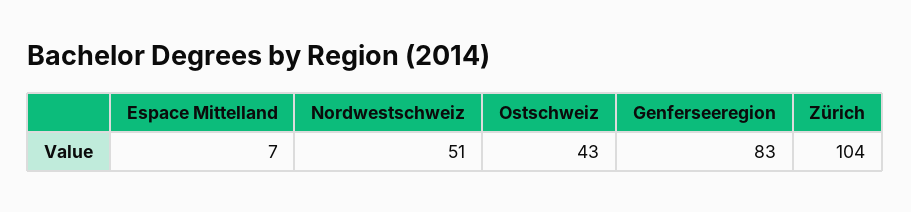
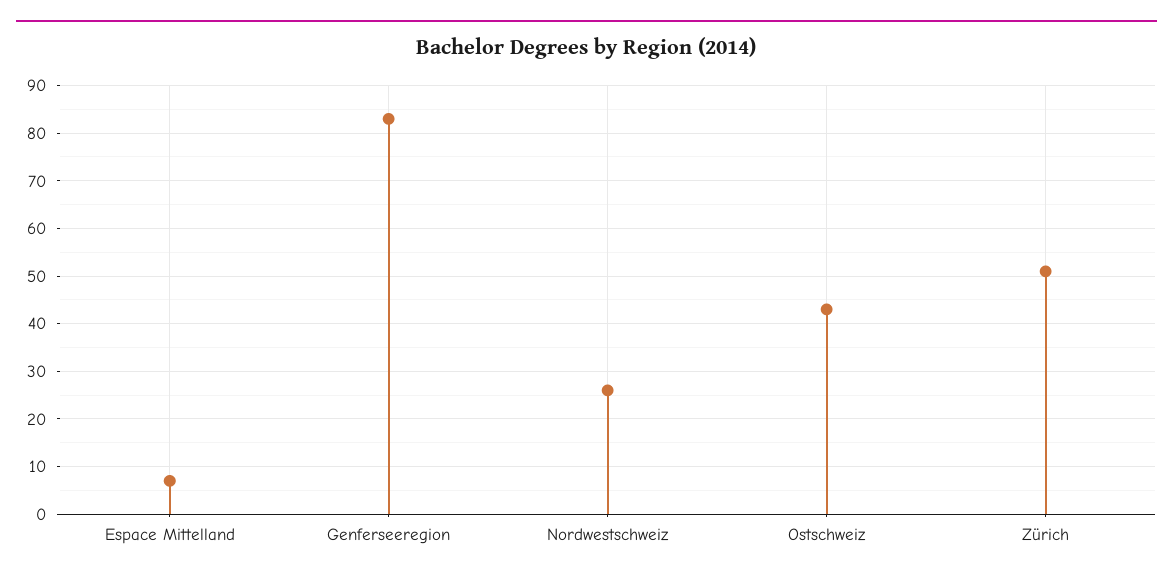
Nordwestschweiz: 51 -> 25
Zürich: 104 -> 50

